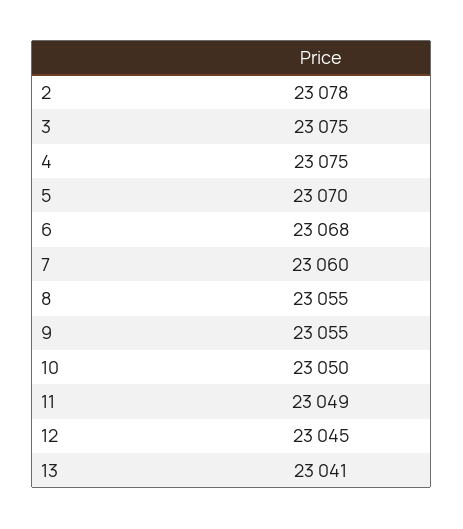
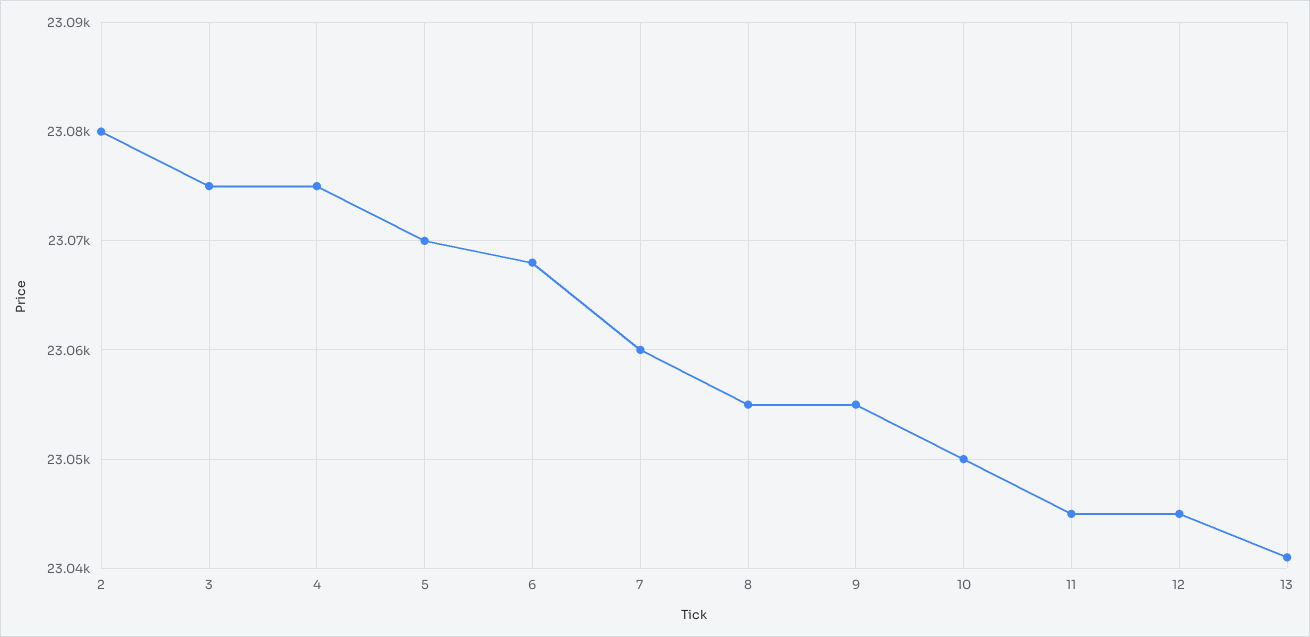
2: 23078 -> 23080
11: 23049 -> 23045

